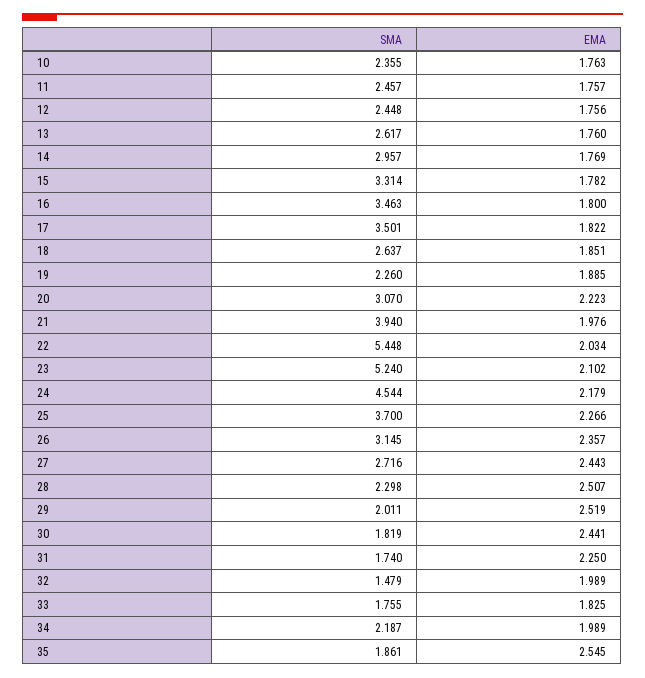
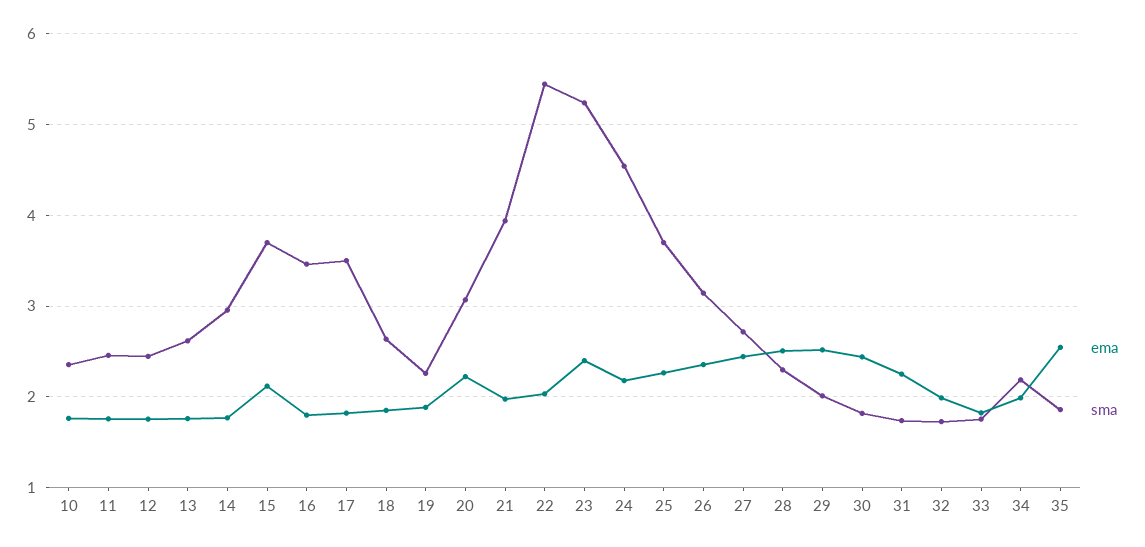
SMA, 15: 3.314 -> 3.7
EMA, 15: 1.782 -> 2.1
EMA, 23: 2.102 -> 2.4
SMA, 32: 1.479 -> 1.7

